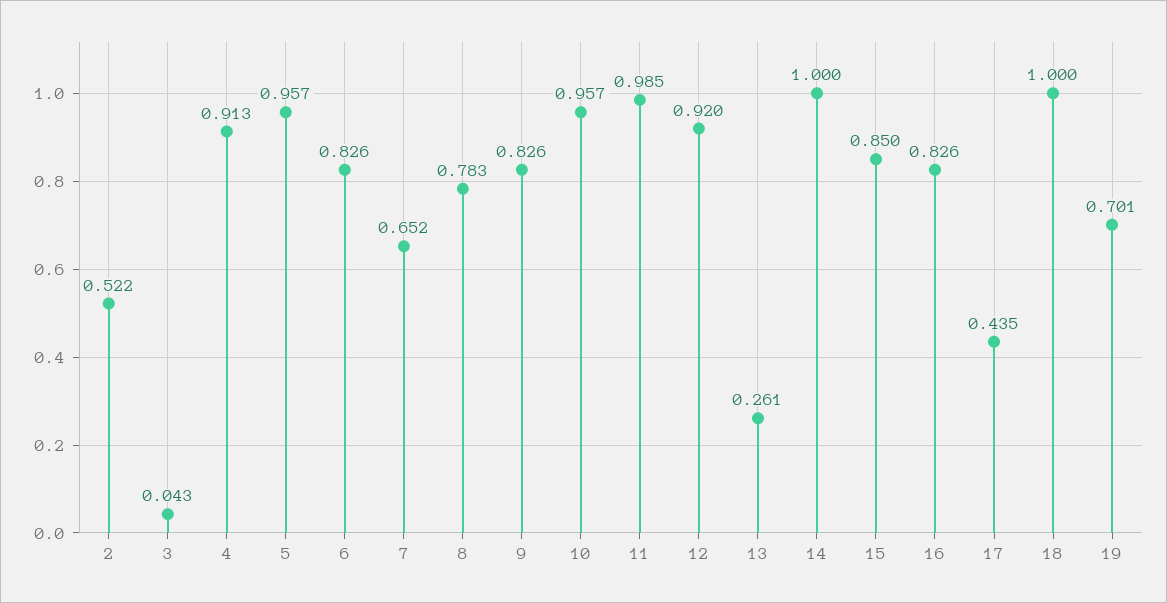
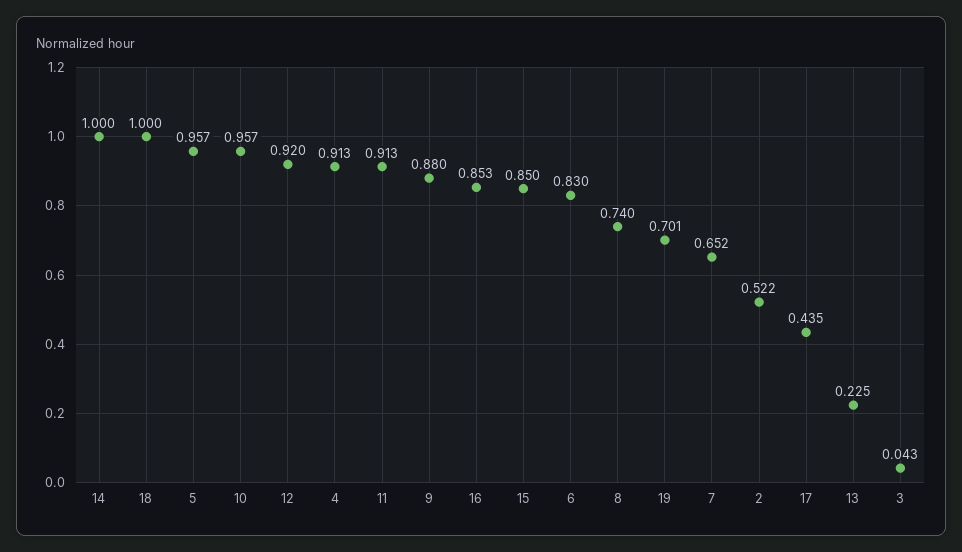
6: 0.826 -> 0.83
8: 0.783 -> 0.74
9: 0.826 -> 0.88
11: 0.985 -> 0.913
13: 0.261 -> 0.225
16: 0.826 -> 0.853

